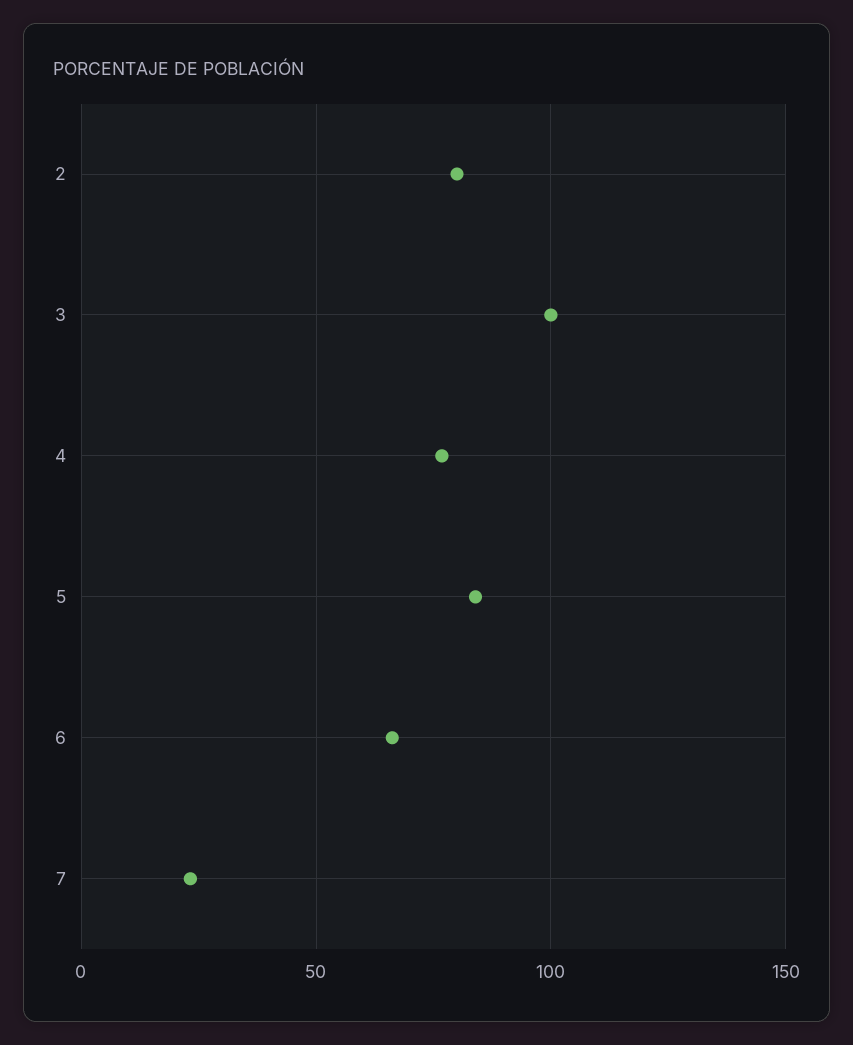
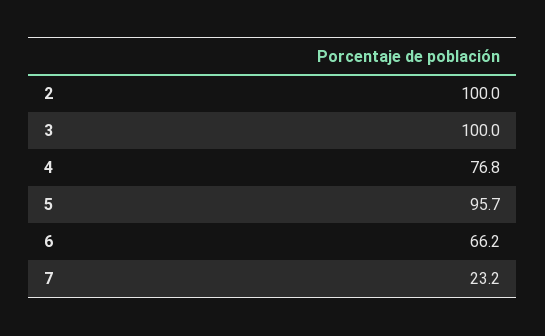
2: 80 -> 100
5: 85 -> 95.7

